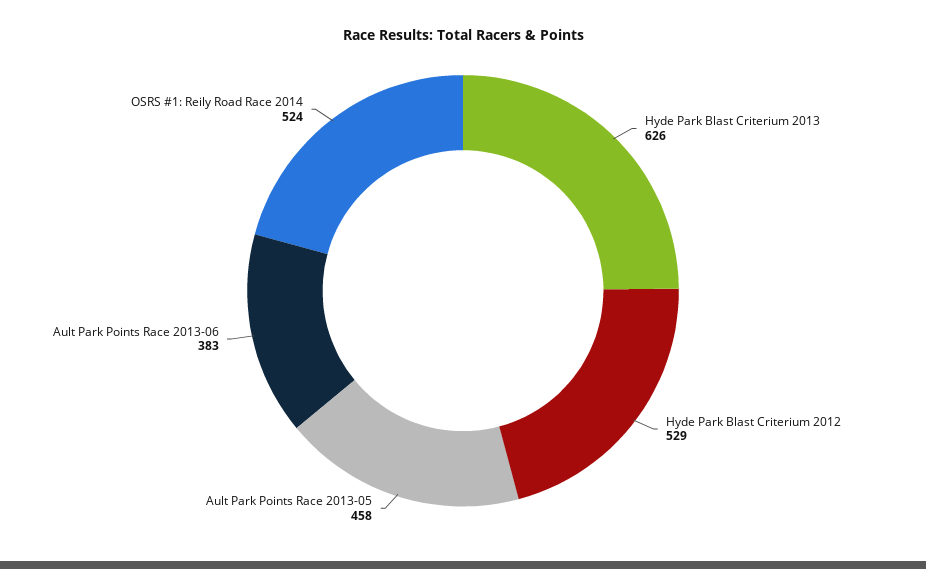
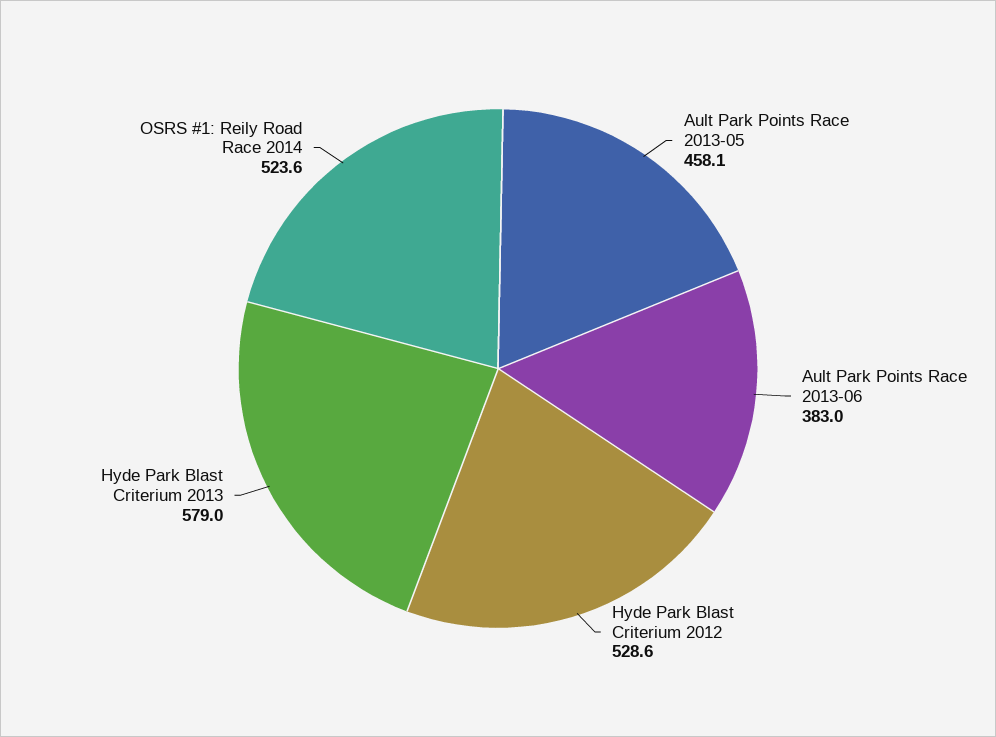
Hyde Park Blast Criterium 2013: 626 -> 579

